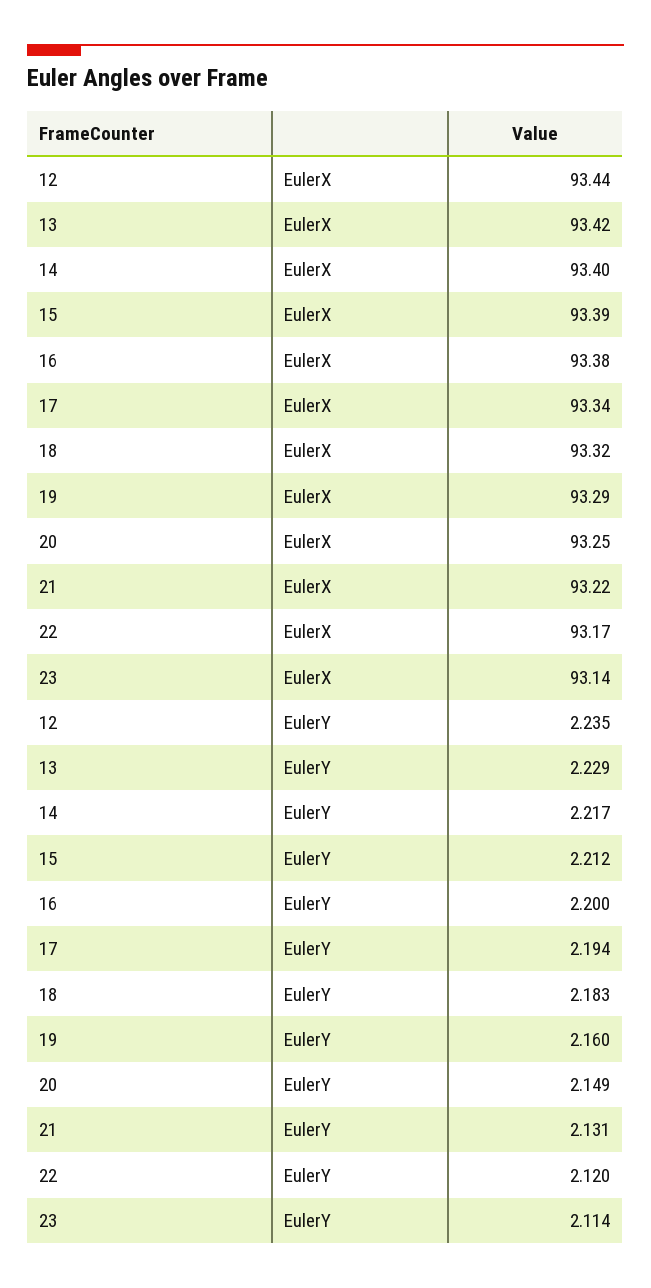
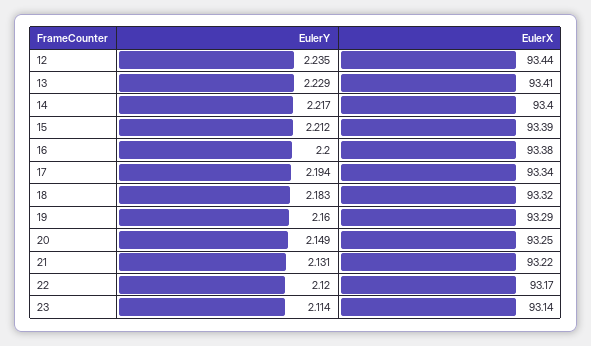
13, EulerX: 93.42 -> 93.41

